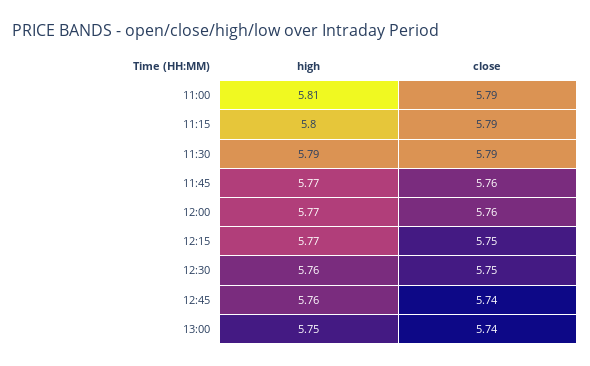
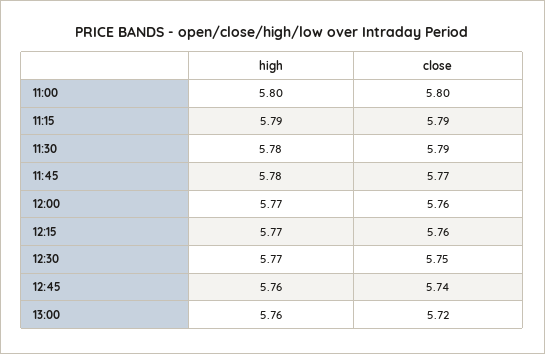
high, 11:00: 5.81 -> 5.8
close, 11:00: 5.79 -> 5.8
high, 11:15: 5.8 -> 5.79
high, 11:30: 5.79 -> 5.78
high, 11:45: 5.77 -> 5.78
close, 11:45: 5.76 -> 5.77
close, 12:15: 5.75 -> 5.76
high, 12:30: 5.76 -> 5.77
high, 13:00: 5.75 -> 5.76
close, 13:00: 5.74 -> 5.72

